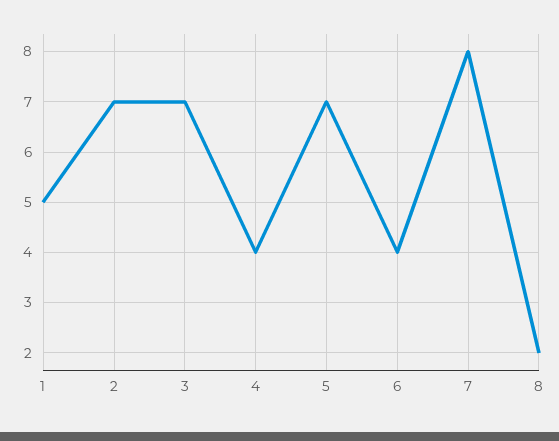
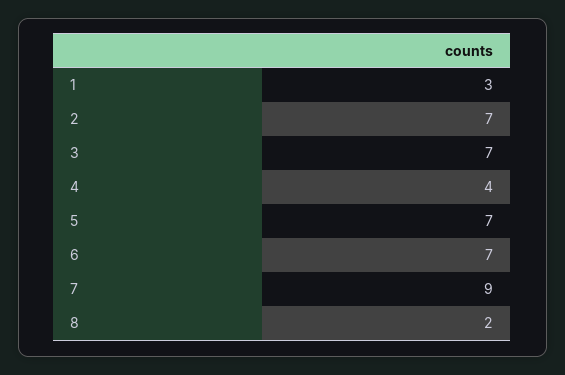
1: 5 -> 3
6: 4 -> 7
7: 8 -> 9

